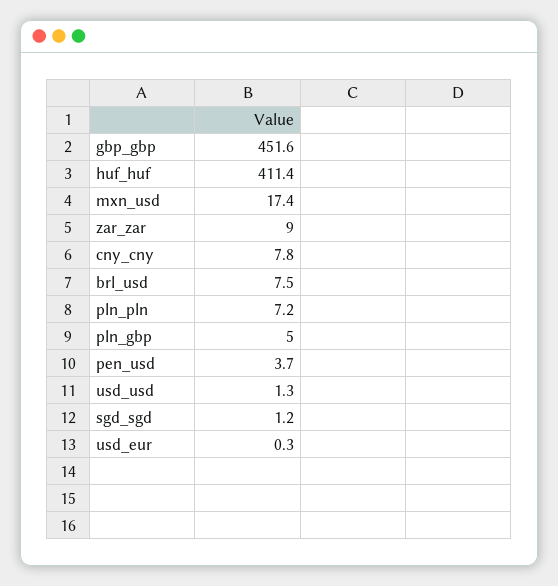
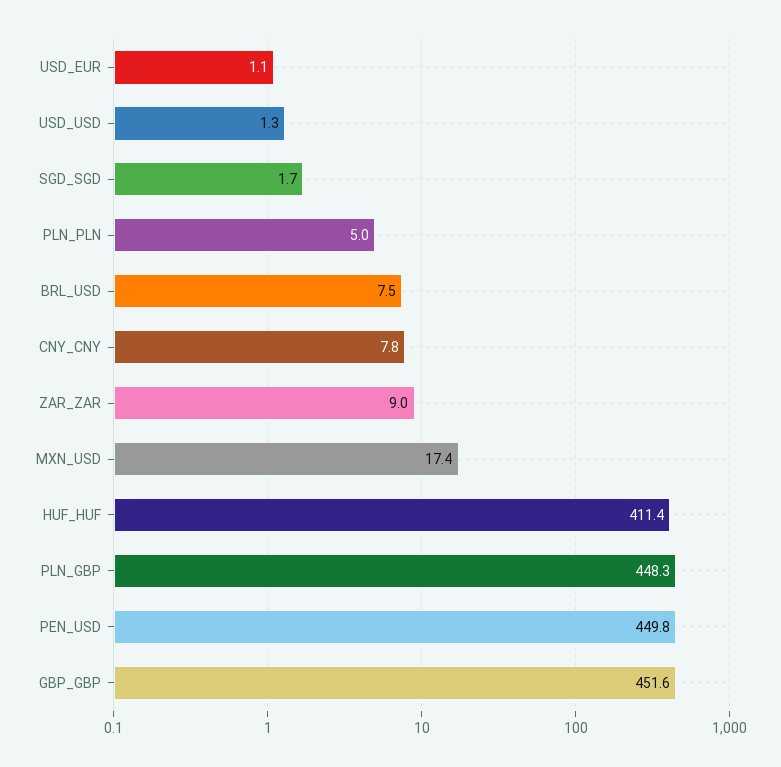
pln_pln: 7.2 -> 5
pln_gbp: 5 -> 448.3
pen_usd: 3.7 -> 449.8
sgd_sgd: 1.2 -> 1.7
usd_eur: 0.3 -> 1.1

